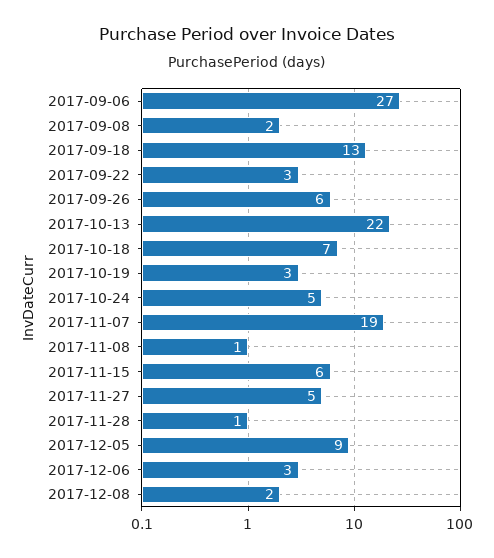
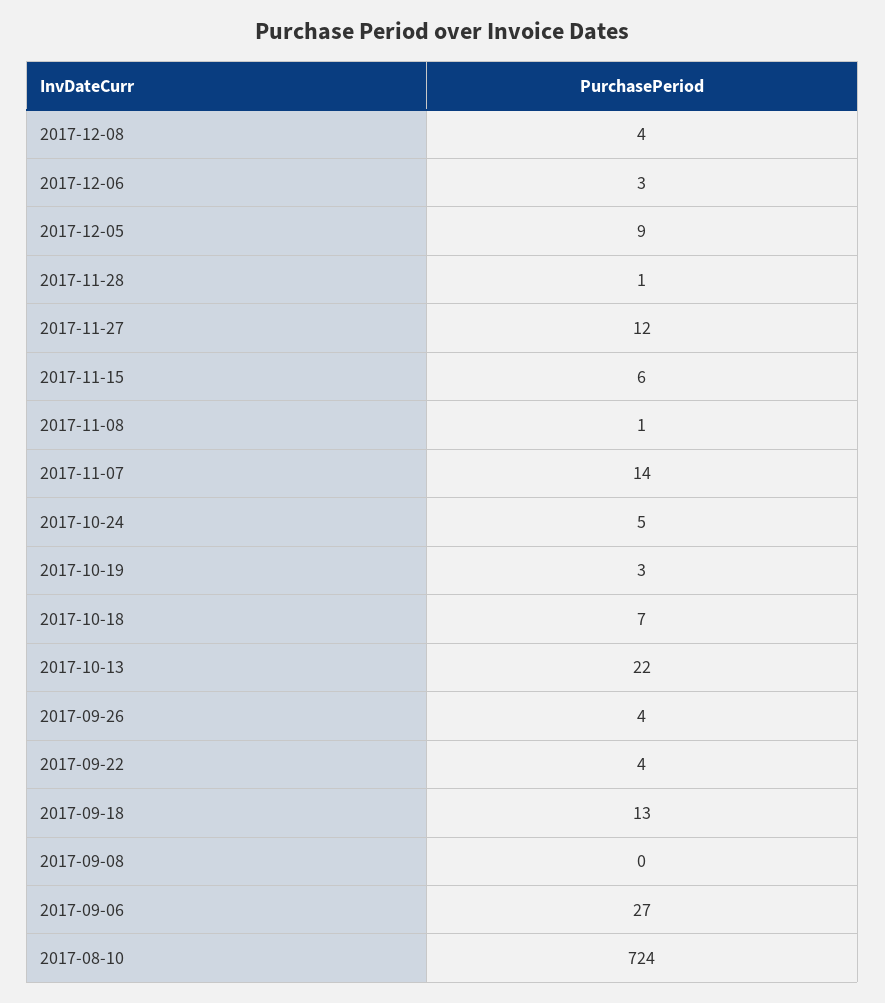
2017-09-08: 2 -> 0
2017-09-22: 3 -> 4
2017-09-26: 6 -> 4
2017-11-07: 19 -> 14
2017-11-27: 5 -> 12
2017-12-08: 2 -> 4
2017-08-10: none -> 724

